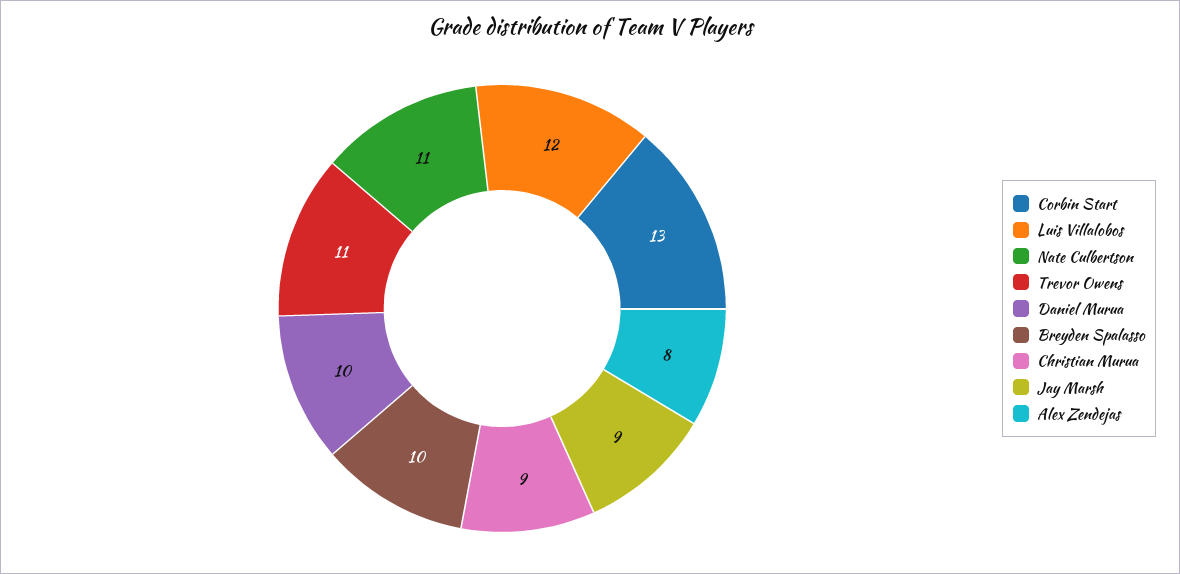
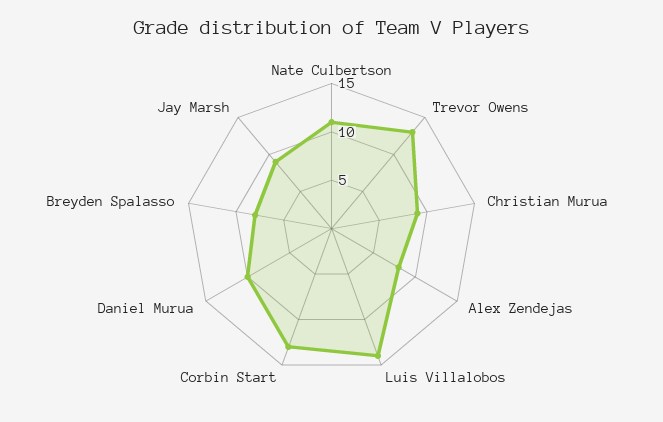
Luis Villalobos: 12 -> 14
Trevor Owens: 11 -> 13
Breyden Spalasso: 10 -> 8

